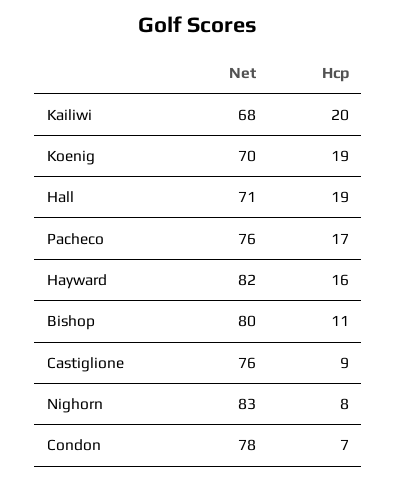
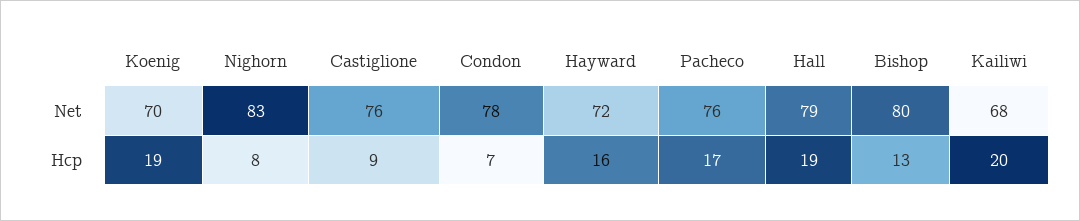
Net, Hall: 71 -> 79
Net, Hayward: 82 -> 72
Hcp, Bishop: 11 -> 13

